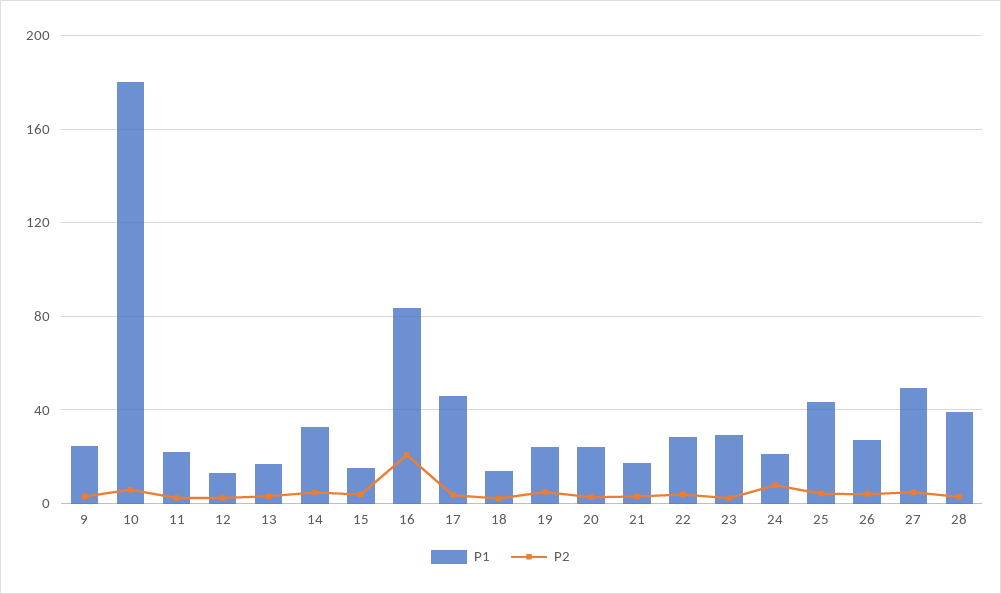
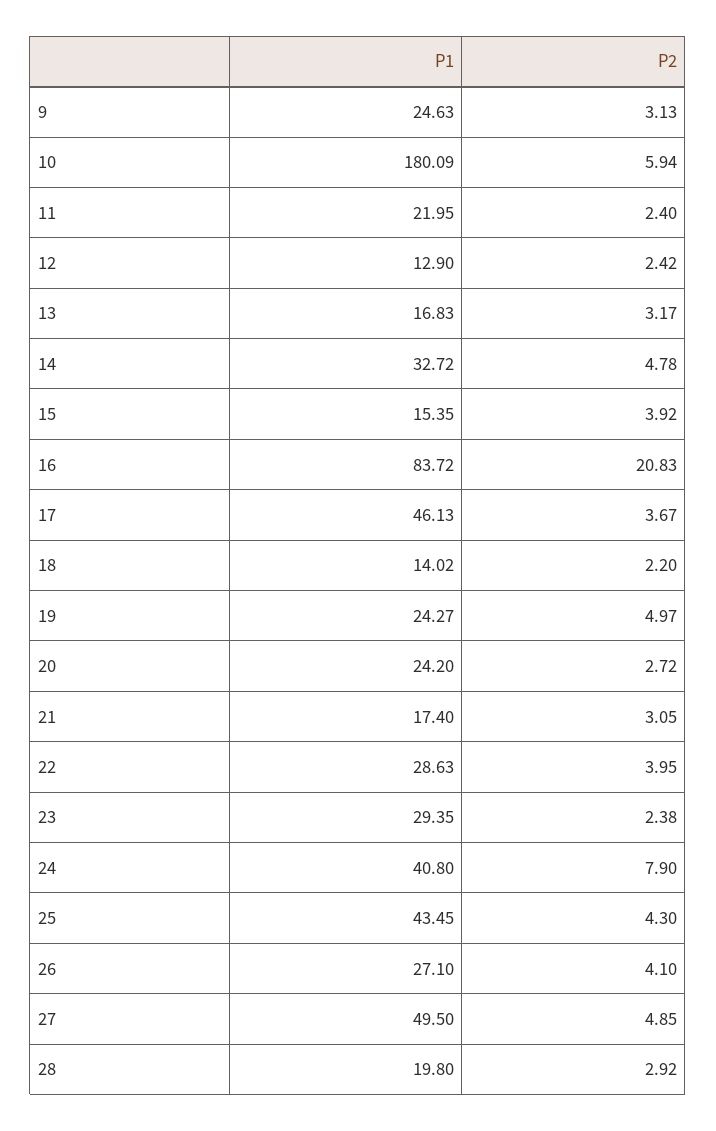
P1, 24: 20 -> 40.8
P1, 28: 40 -> 19.8

